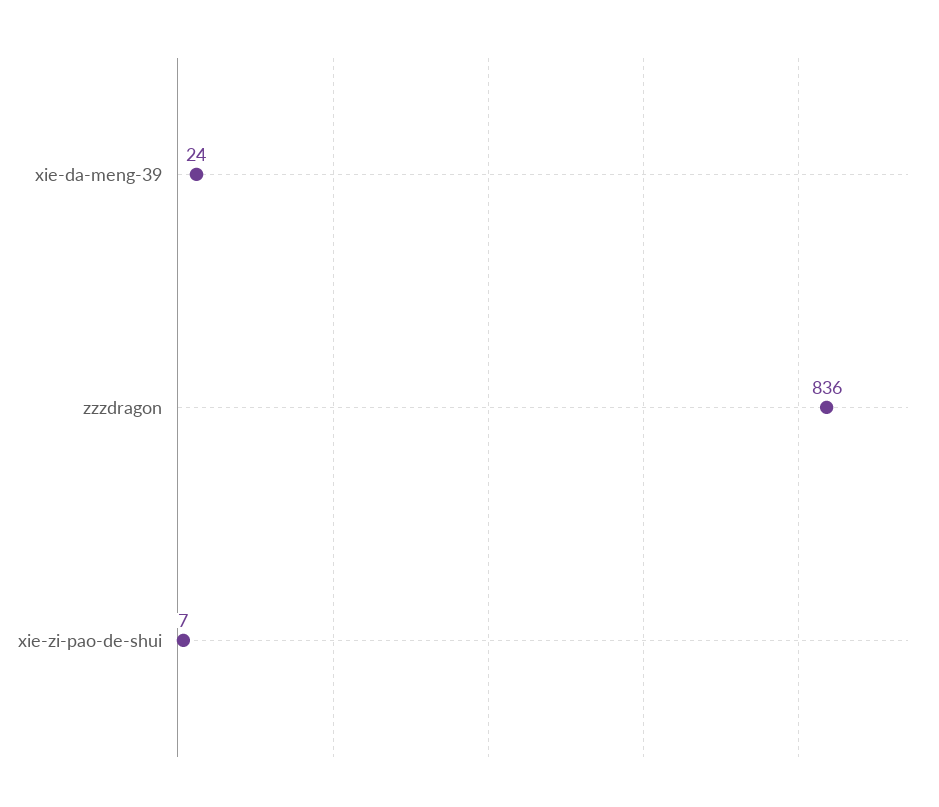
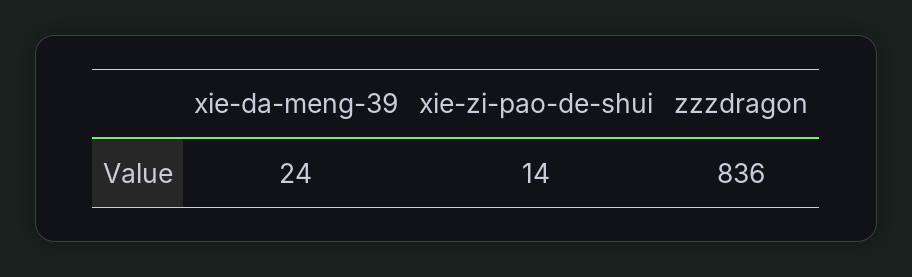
xie-zi-pao-de-shui: 7 -> 14

